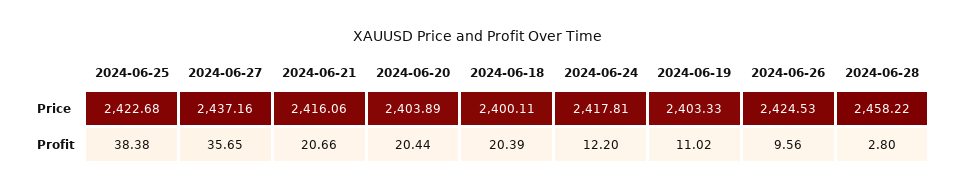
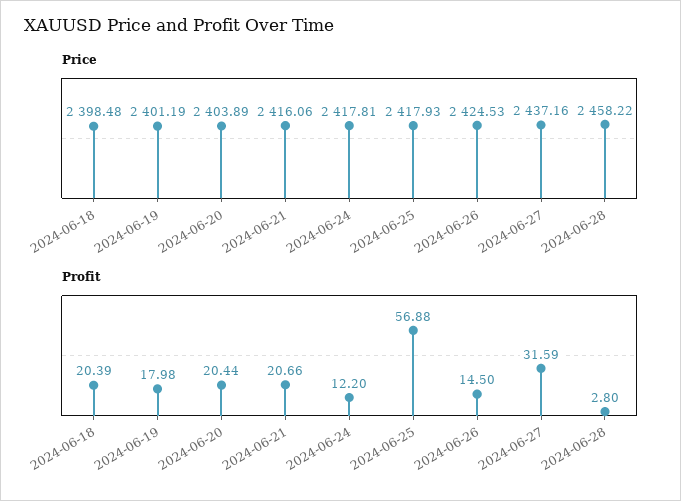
Price, 2024-06-25: 2422.68 -> 2417.93
Price, 2024-06-18: 2400.11 -> 2398.48
Price, 2024-06-19: 2403.33 -> 2401.19
Profit, 2024-06-25: 38.38 -> 56.88
Profit, 2024-06-27: 35.65 -> 31.59
Profit, 2024-06-19: 11.02 -> 17.98
Profit, 2024-06-26: 9.56 -> 14.5

